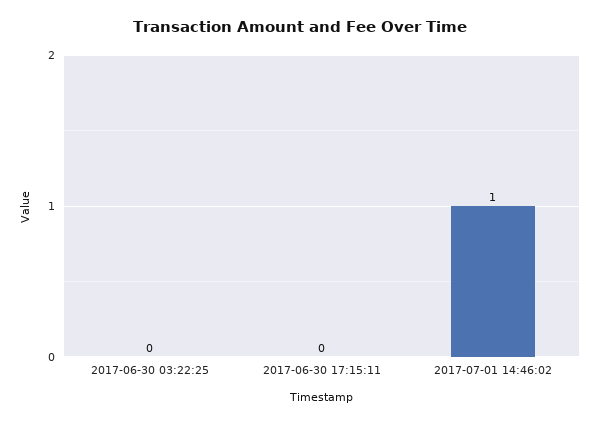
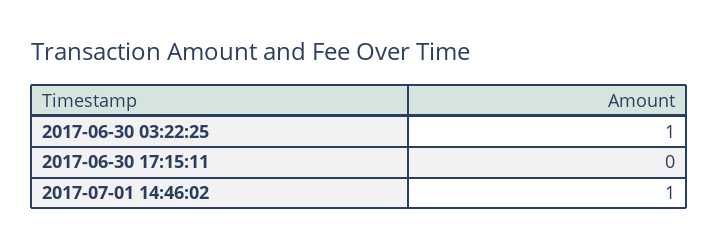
2017-06-30 03:22:25: 0 -> 1

